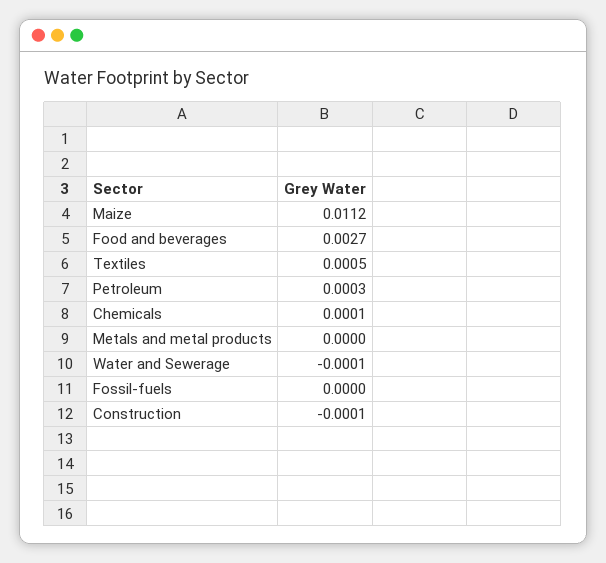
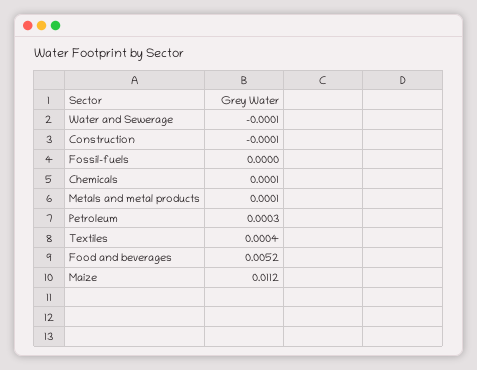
Food and beverages: 0.0027 -> 0.0052
Textiles: 0.0005 -> 0.0004
Metals and metal products: 0 -> 0.0001

